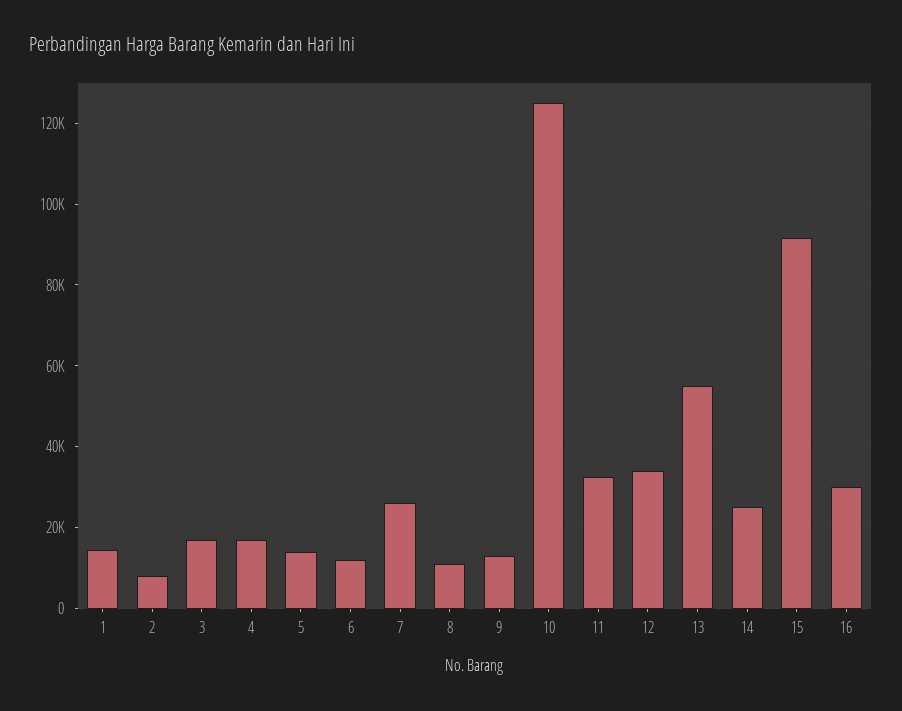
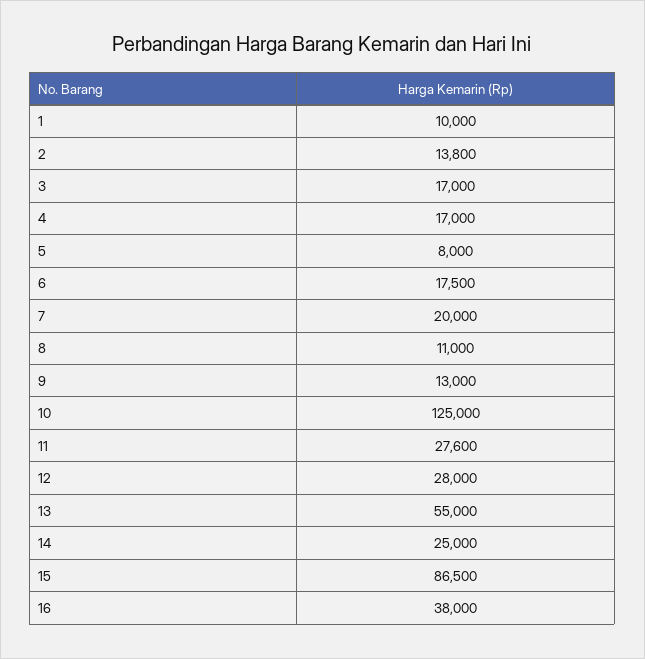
1: 14000 -> 10000
2: 8000 -> 13800
5: 14000 -> 8000
6: 12000 -> 17500
7: 26000 -> 20000
11: 32000 -> 27600
12: 34000 -> 28000
15: 92000 -> 86500
16: 30000 -> 38000

